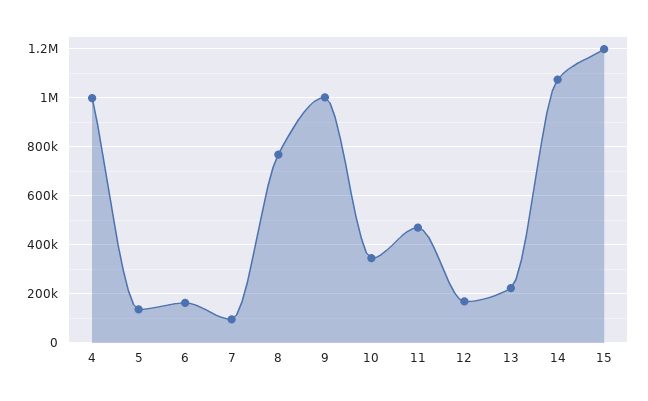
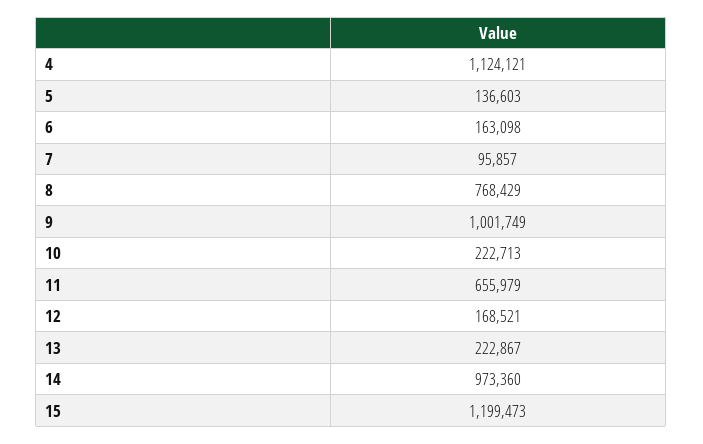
4: 1000000 -> 1124121
10: 350000 -> 222713
11: 475000 -> 655979
14: 1075000 -> 973360

